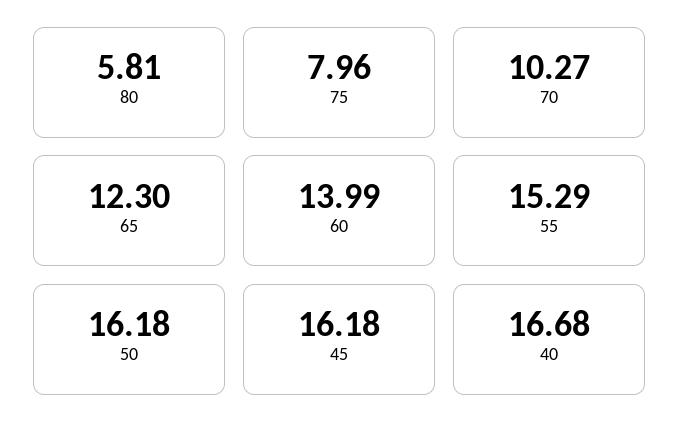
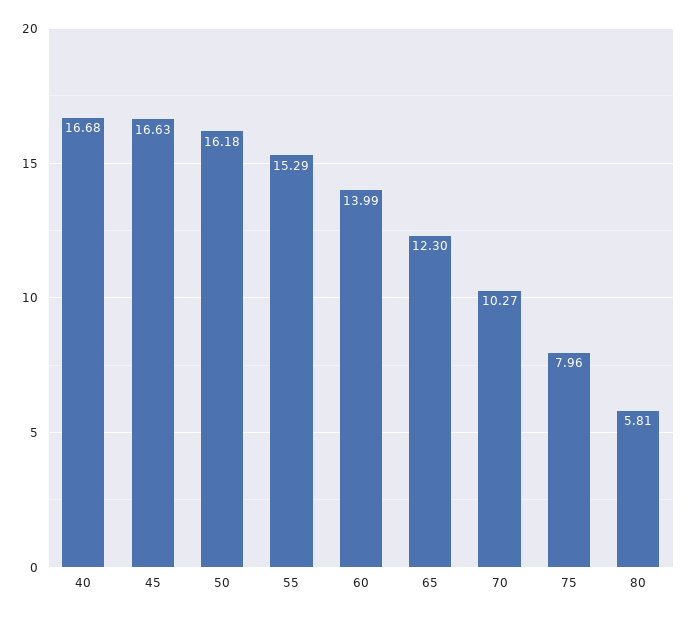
45: 16.18 -> 16.63

